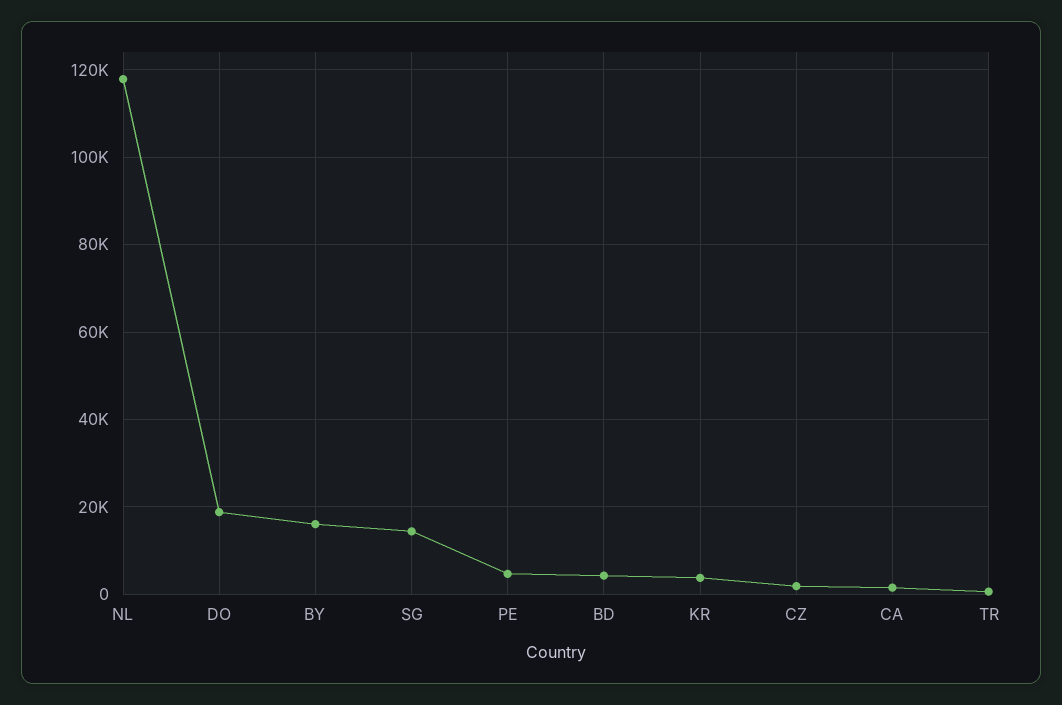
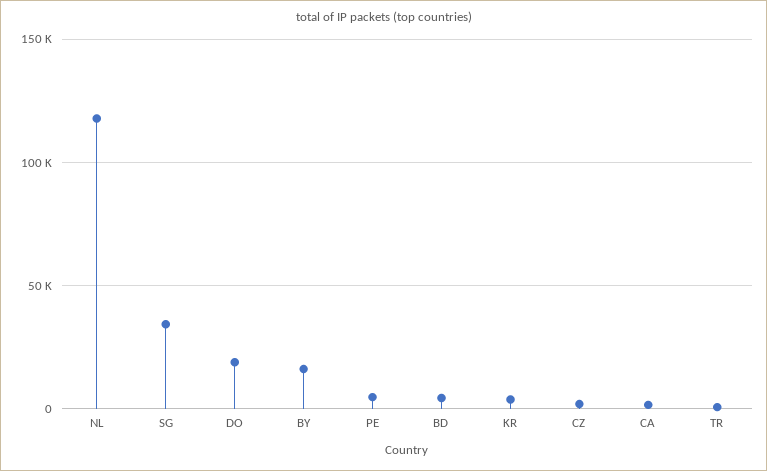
SG: 14000 -> 35000

